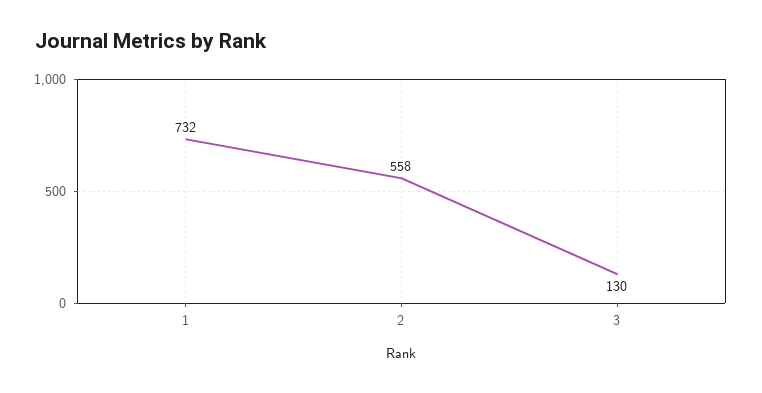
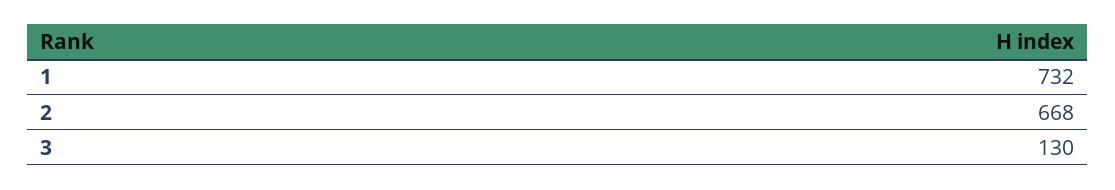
2: 558 -> 668

